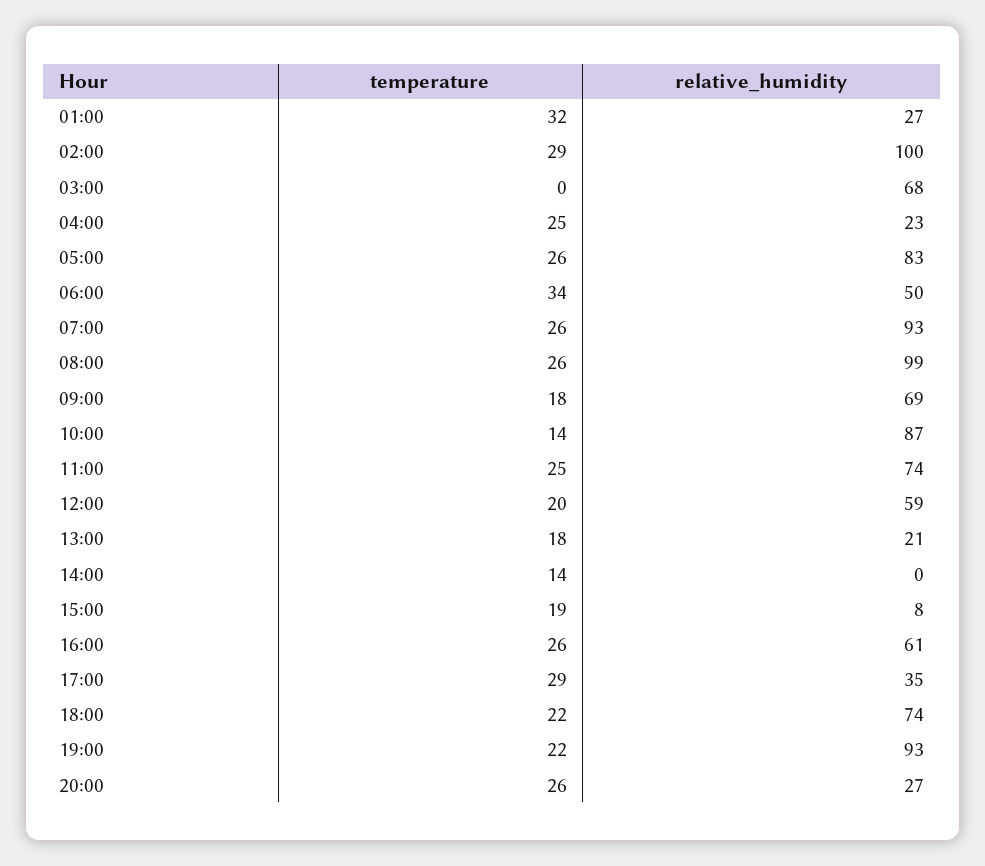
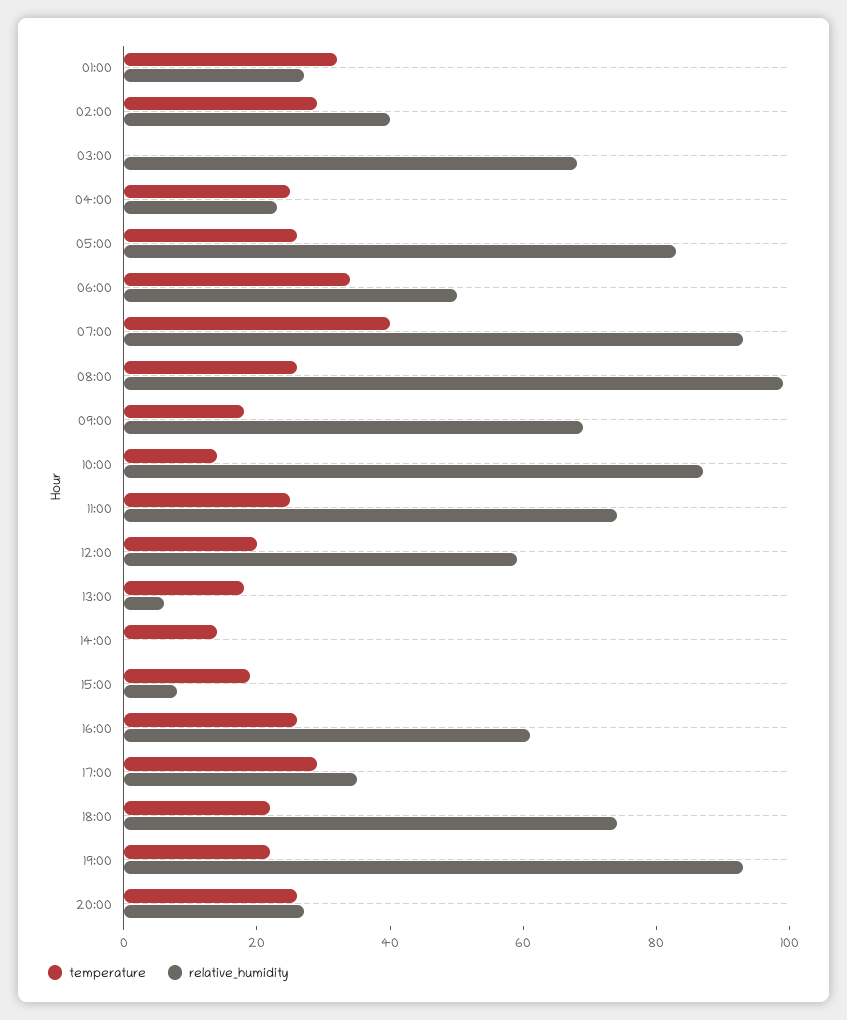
relative_humidity, 02:00: 100 -> 40
temperature, 07:00: 26 -> 40
relative_humidity, 13:00: 21 -> 5

